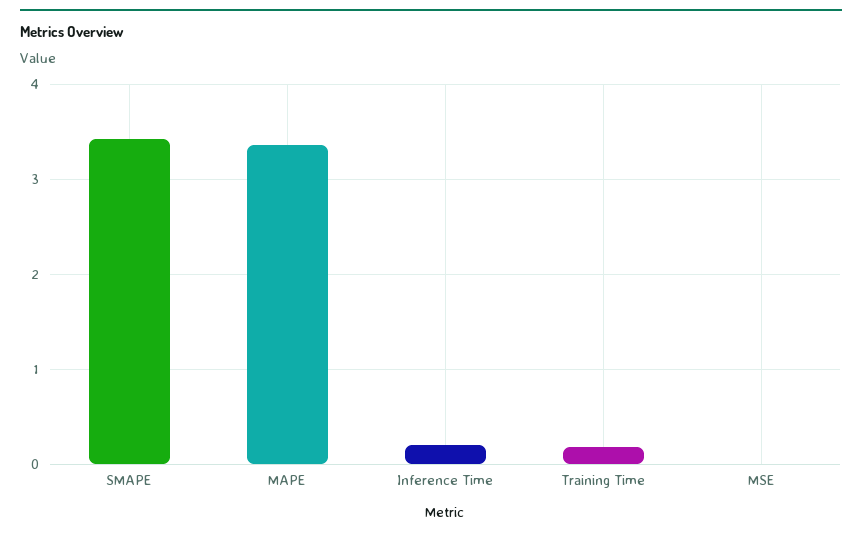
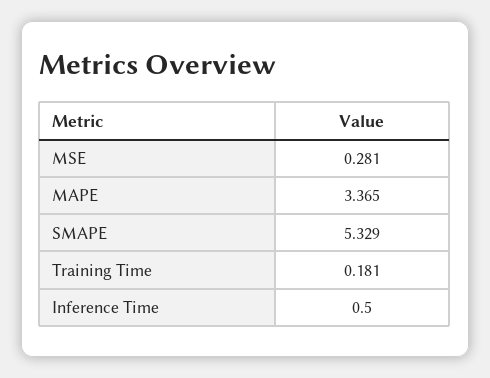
SMAPE: 3.4 -> 5.329
Inference Time: 0.2 -> 0.5
MSE: 0 -> 0.281

